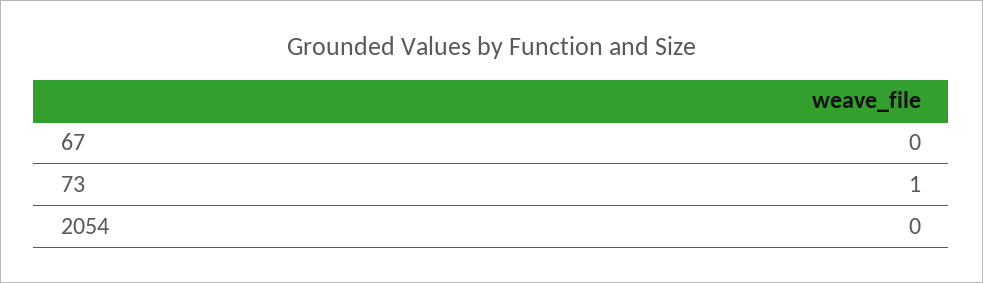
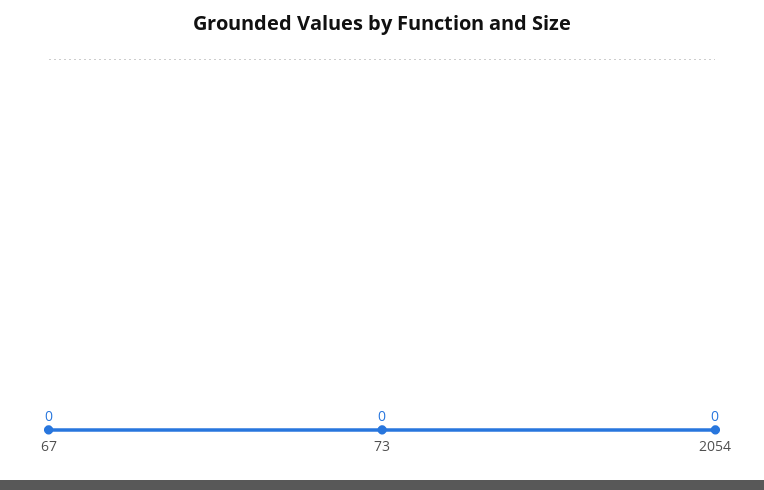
73: 1 -> 0

